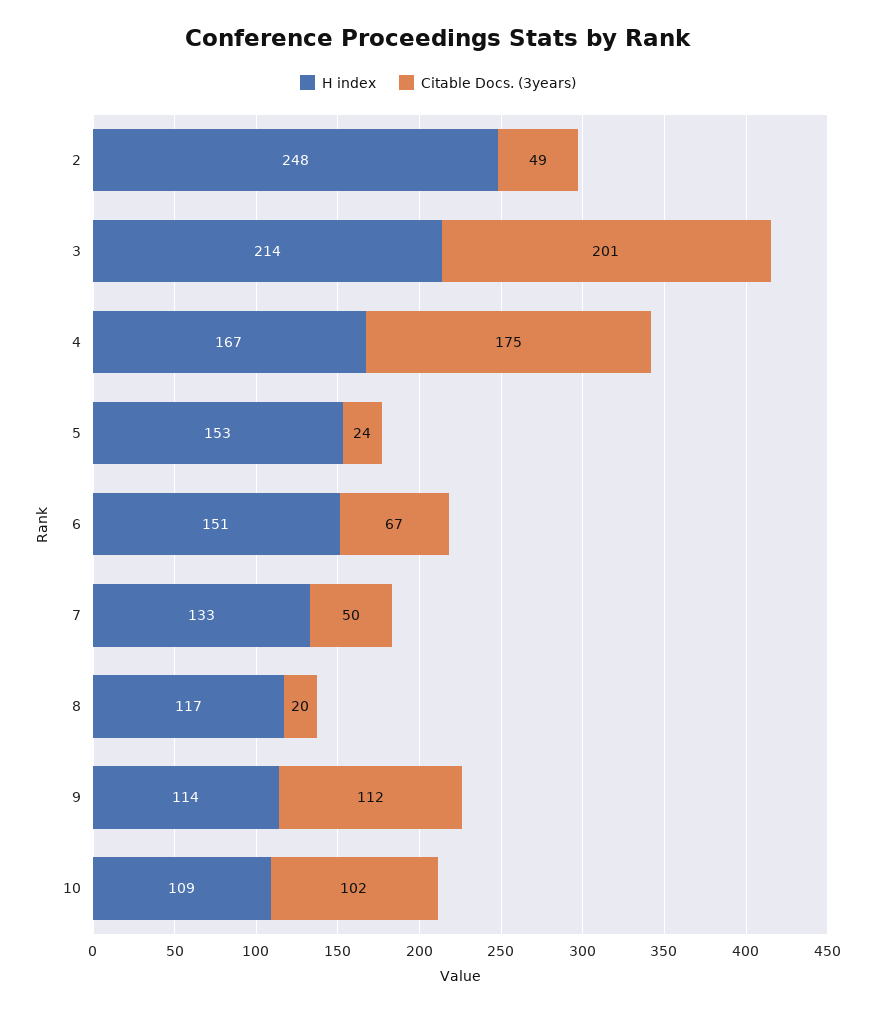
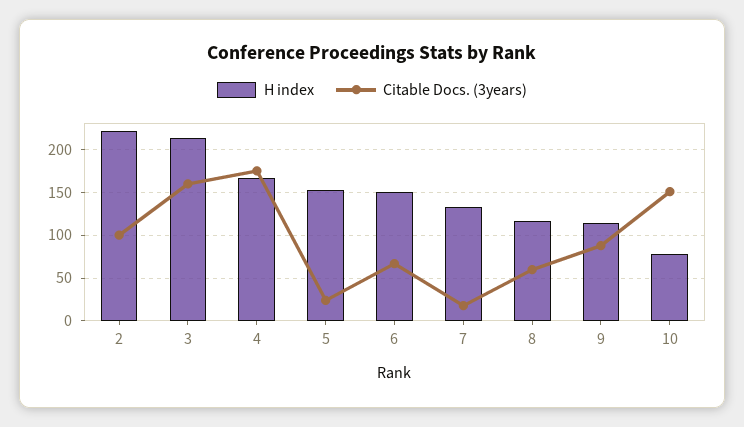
H index, 2: 248 -> 220
Citable Docs. (3years), 2: 49 -> 100
Citable Docs. (3years), 3: 201 -> 160
Citable Docs. (3years), 7: 50 -> 20
Citable Docs. (3years), 8: 20 -> 60
Citable Docs. (3years), 9: 112 -> 90
H index, 10: 109 -> 80
Citable Docs. (3years), 10: 102 -> 150

